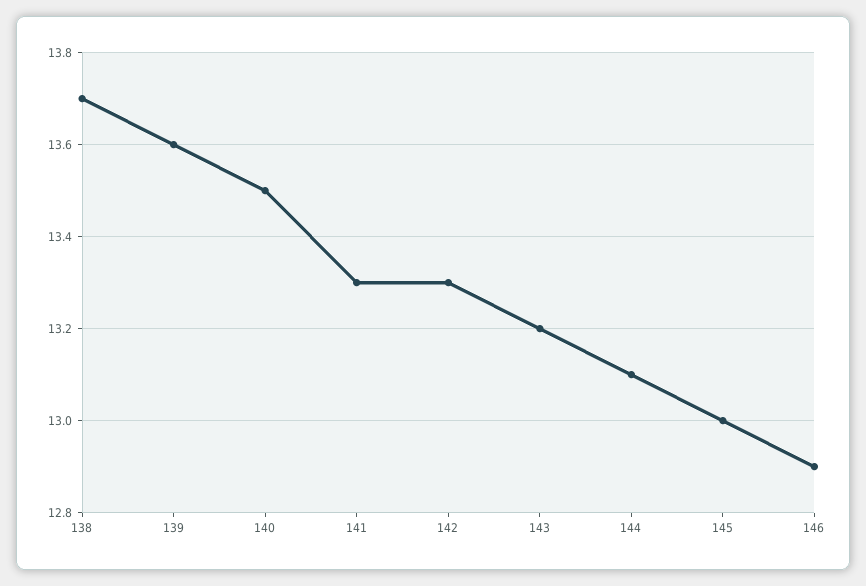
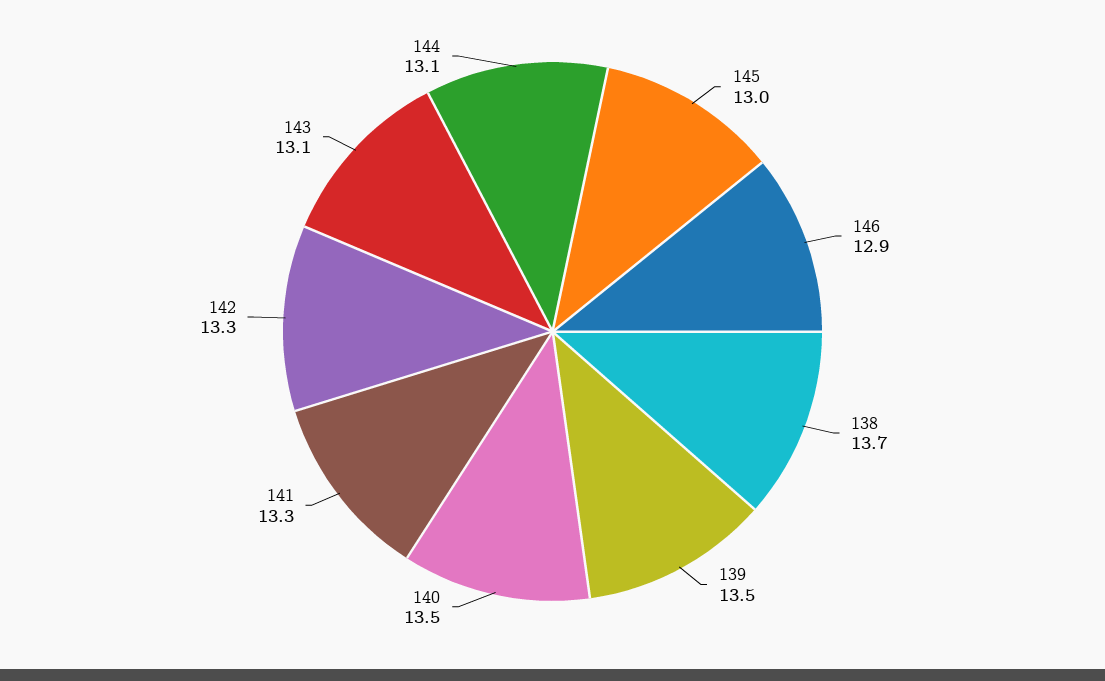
139: 13.6 -> 13.5
143: 13.2 -> 13.1

